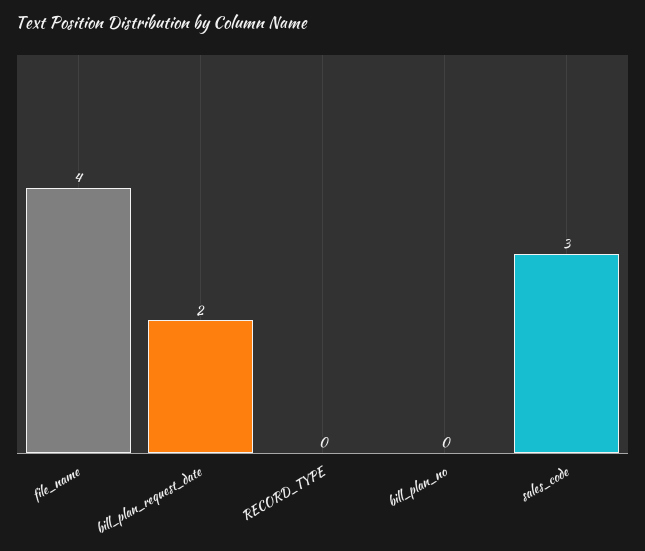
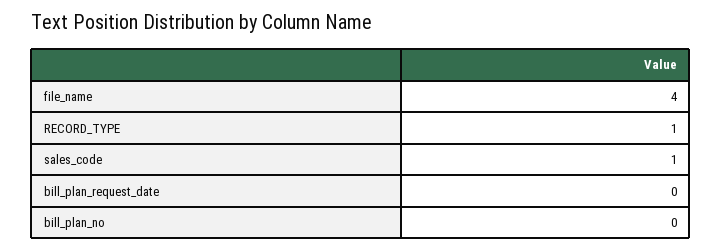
bill_plan_request_date: 2 -> 0
RECORD_TYPE: 0 -> 1
sales_code: 3 -> 1

